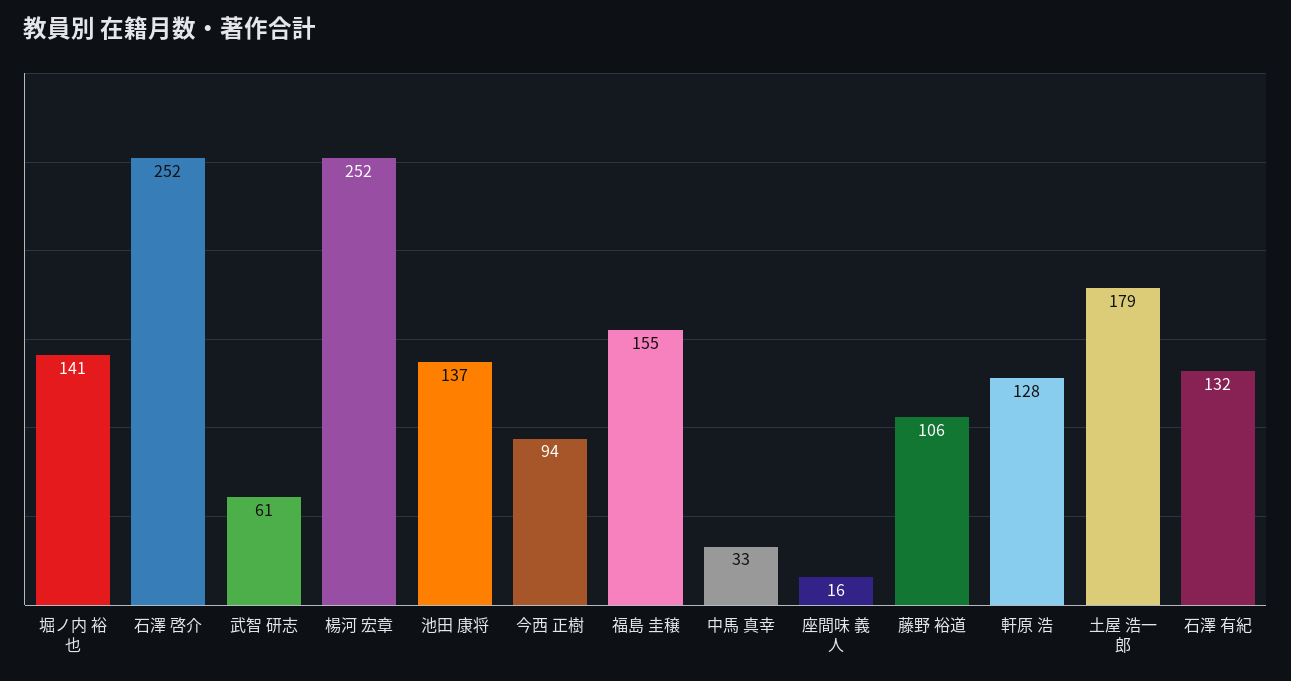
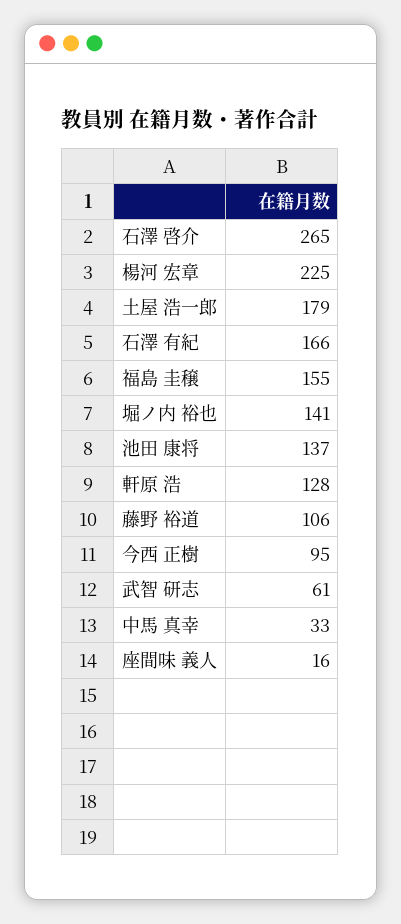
石澤 啓介: 252 -> 265
楊河 宏章: 252 -> 225
今西 正樹: 94 -> 95
石澤 有紀: 132 -> 166

